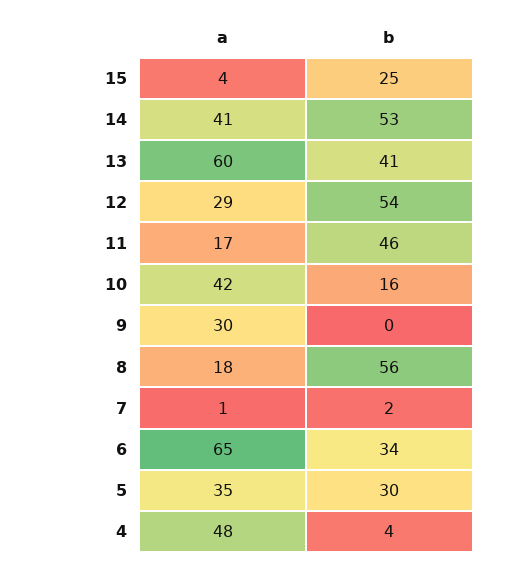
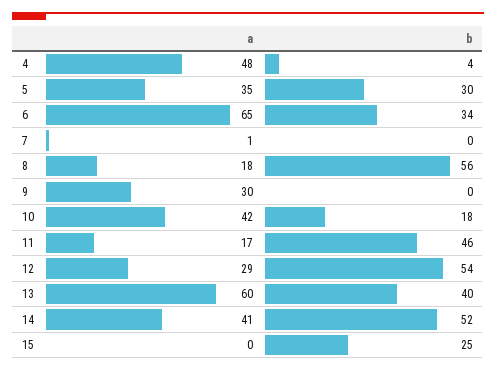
a, 15: 4 -> 0
b, 14: 53 -> 52
b, 13: 41 -> 40
b, 10: 16 -> 18
b, 7: 2 -> 0

